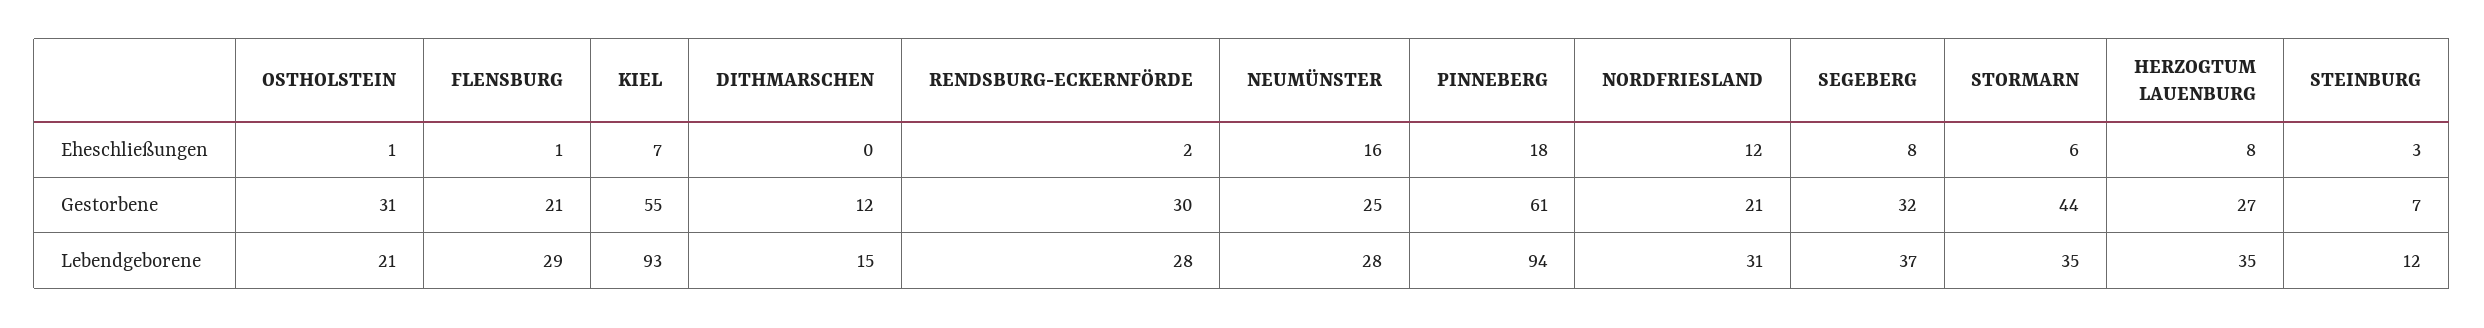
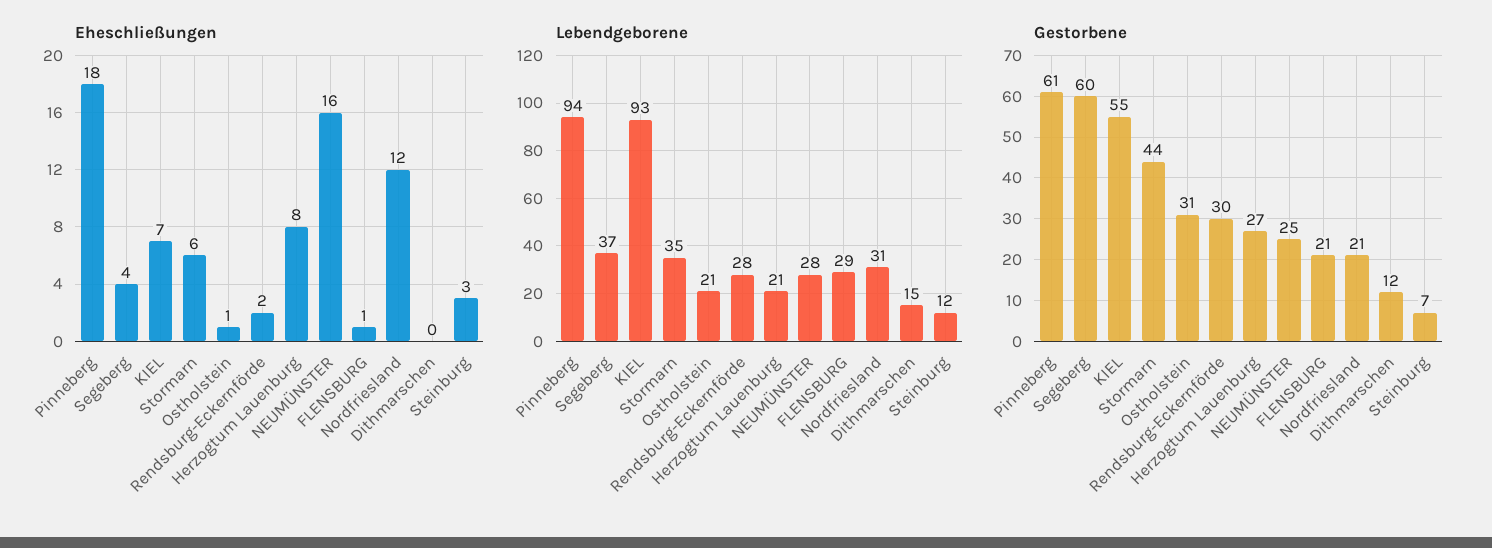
Eheschließungen, SEGEBERG: 8 -> 4
Gestorbene, SEGEBERG: 32 -> 60
Lebendgeborene, HERZOGTUM LAUENBURG: 35 -> 21

